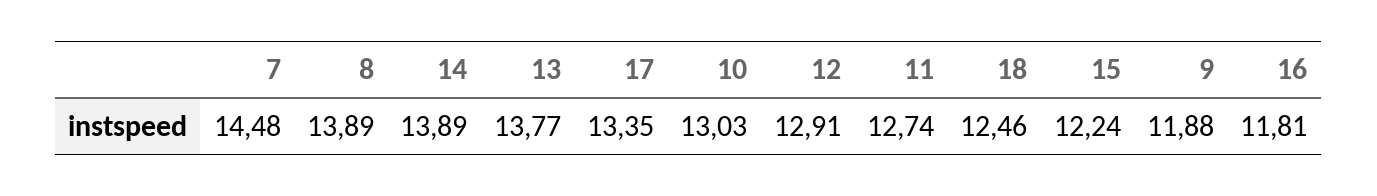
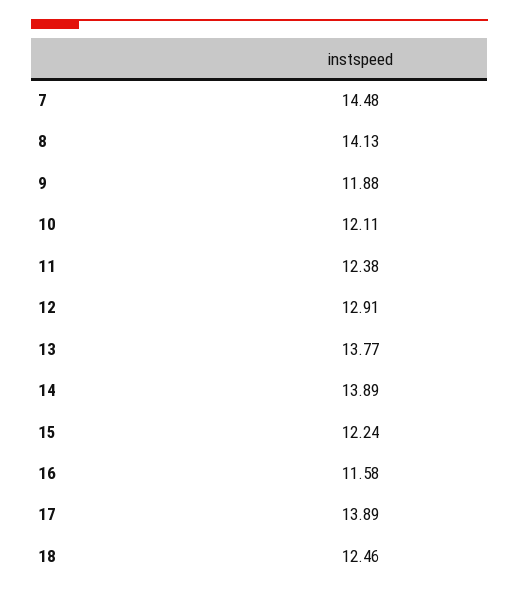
8: 13.89 -> 14.13
17: 13.35 -> 13.89
10: 13.03 -> 12.11
11: 12.74 -> 12.38
16: 11.81 -> 11.58

